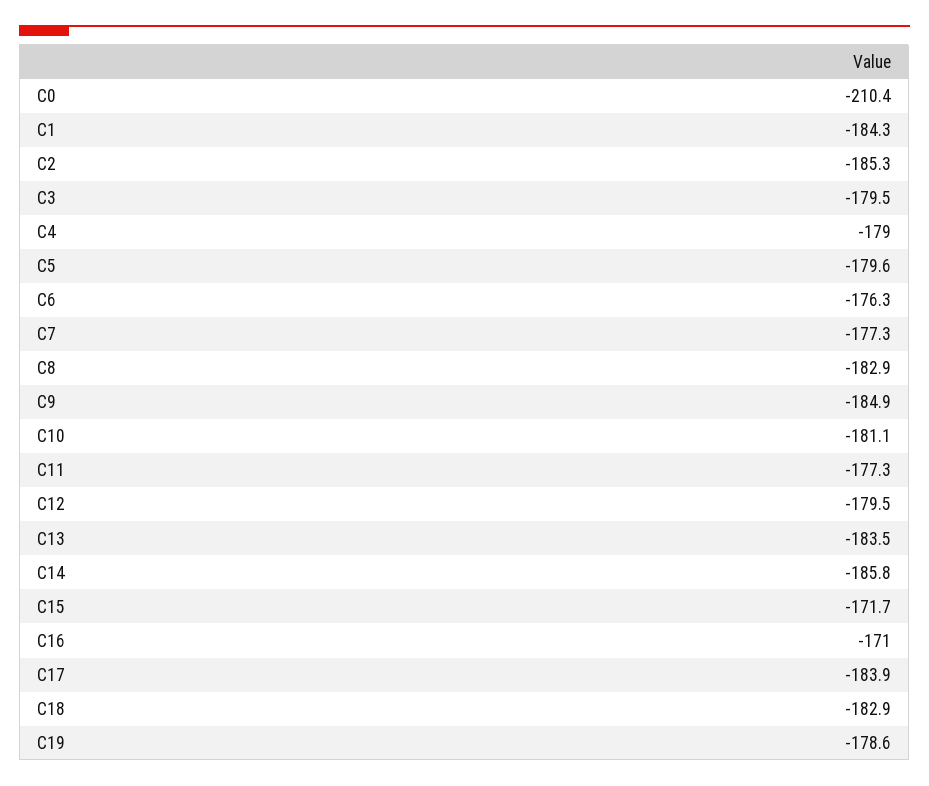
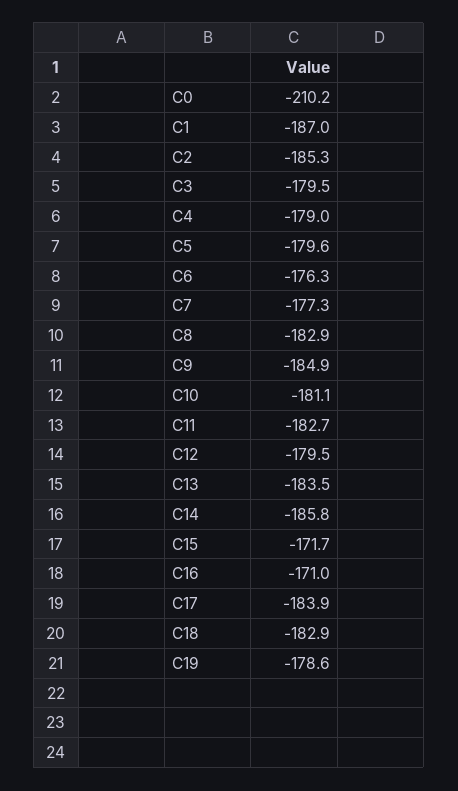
C0: -210.4 -> -210.2
C1: -184.3 -> -187
C11: -177.3 -> -182.7

